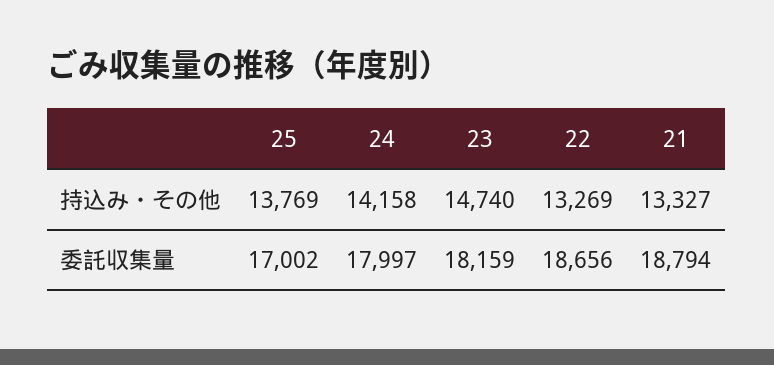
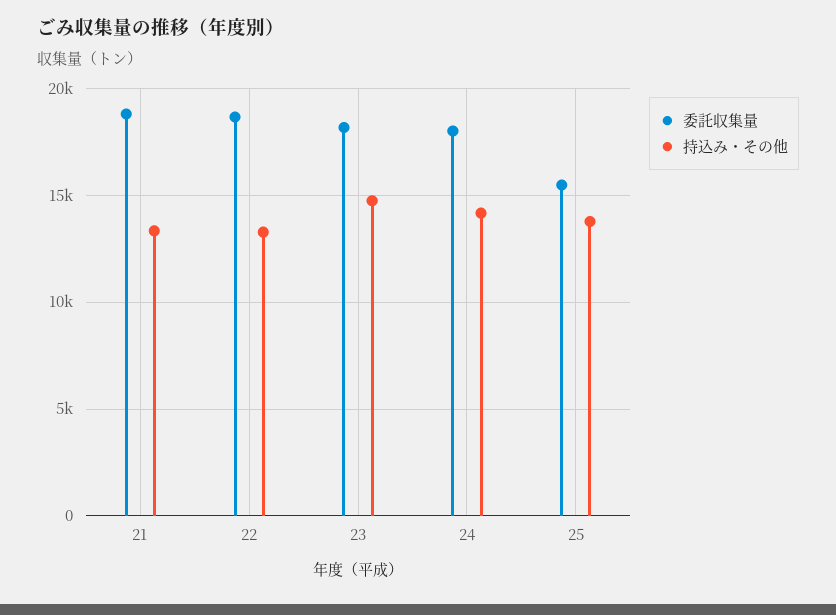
委託収集量, 25: 17002 -> 15500

